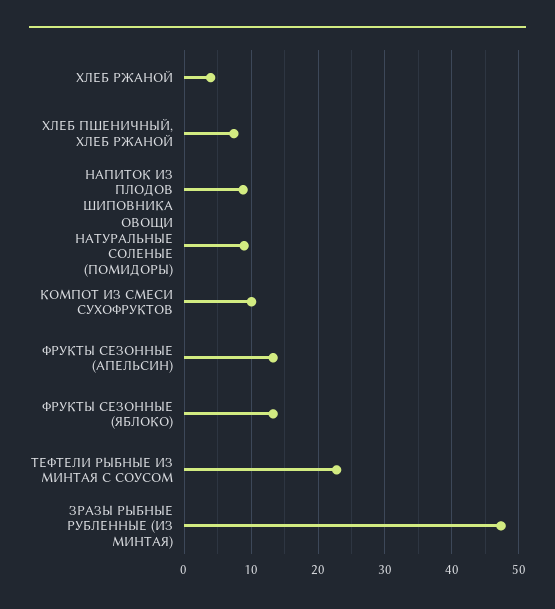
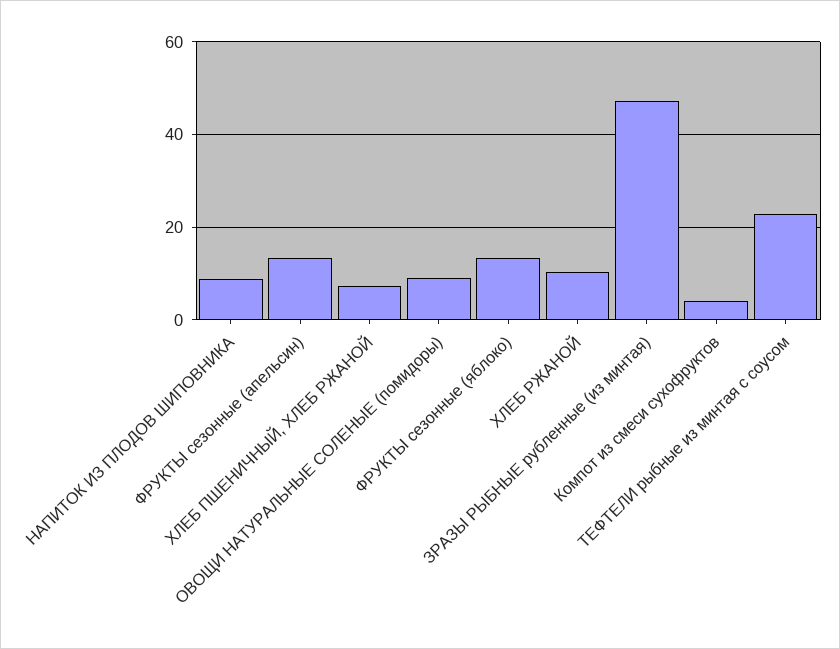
ХЛЕБ РЖАНОЙ: 4 -> 10
КОМПОТ ИЗ СМЕСИ СУХОФРУКТОВ: 10 -> 4

